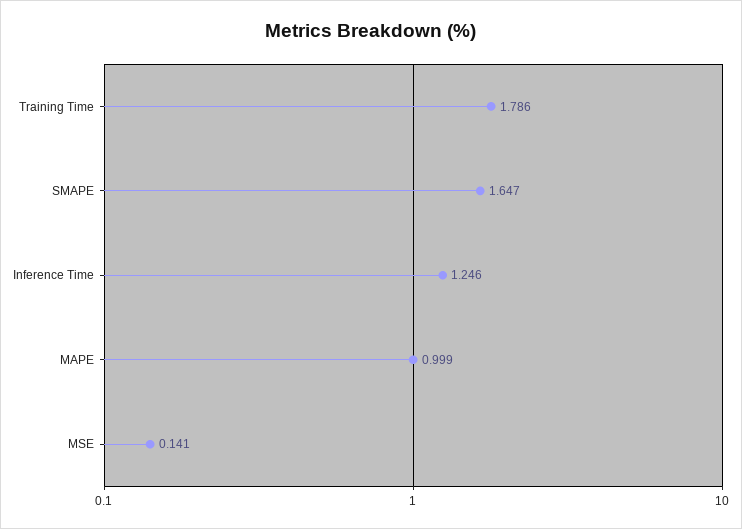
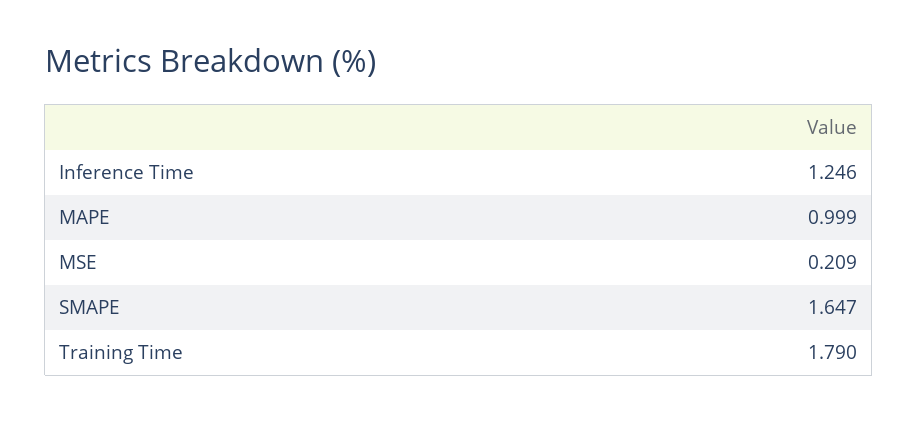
Training Time: 1.786 -> 1.79
MSE: 0.141 -> 0.209

